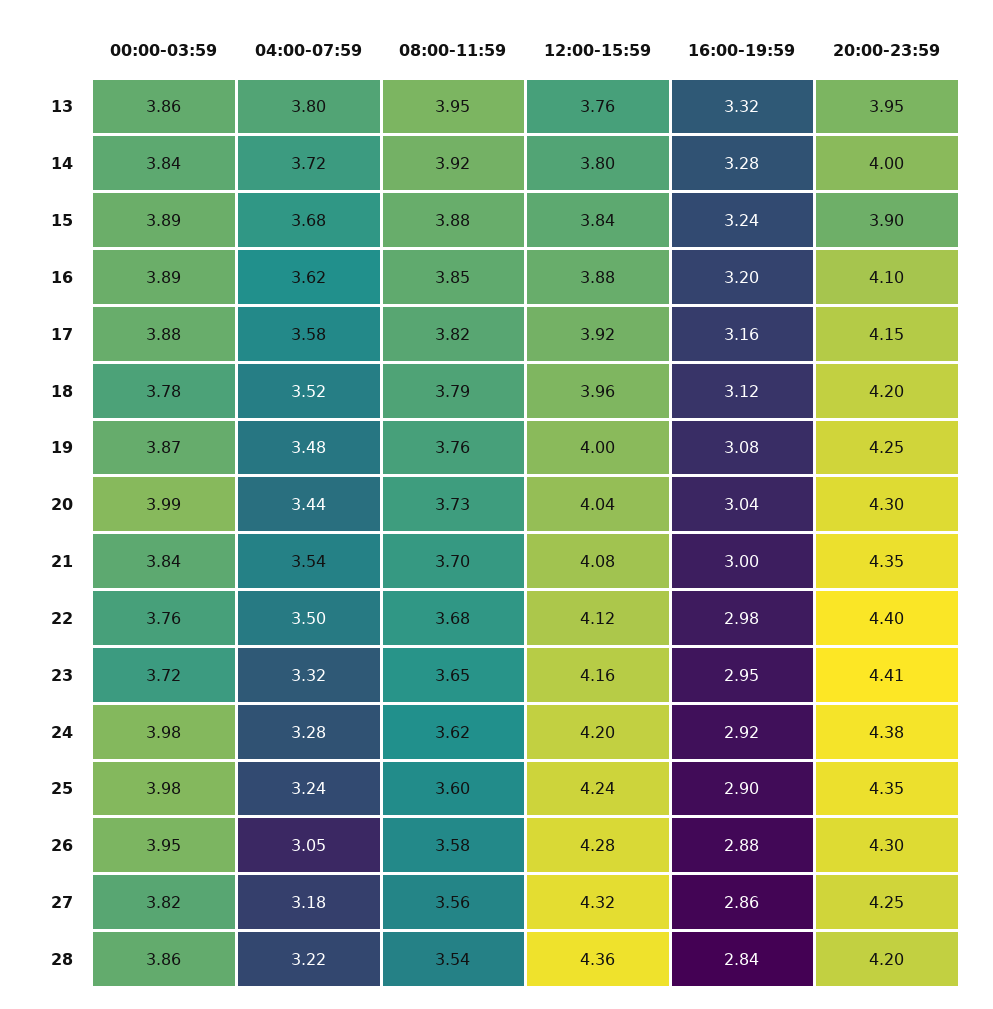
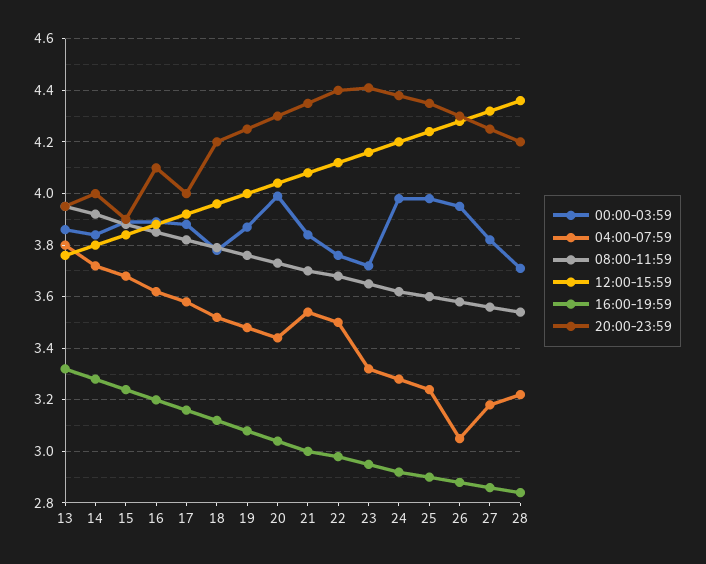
20:00-23:59, 17: 4.15 -> 4
00:00-03:59, 28: 3.86 -> 3.7

